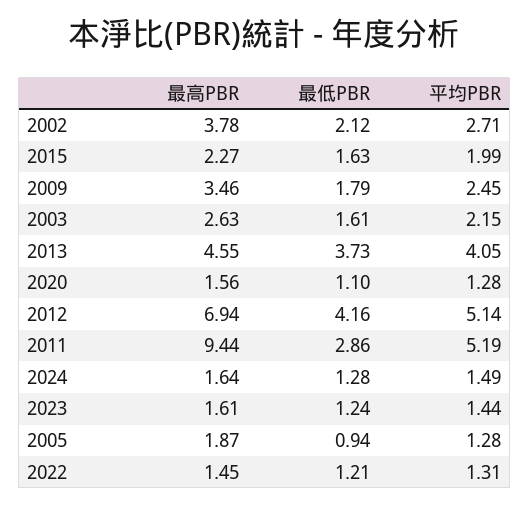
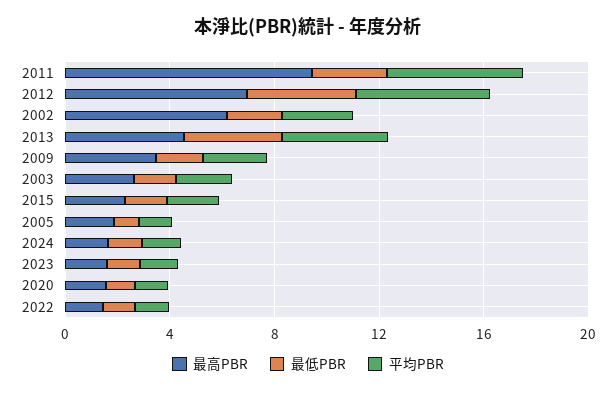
最高PBR, 2002: 3.78 -> 6

